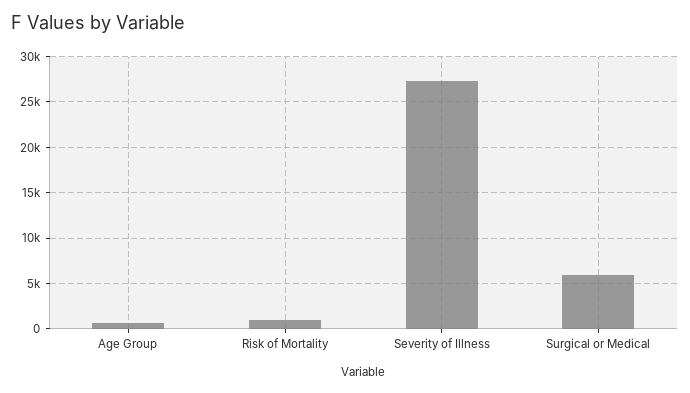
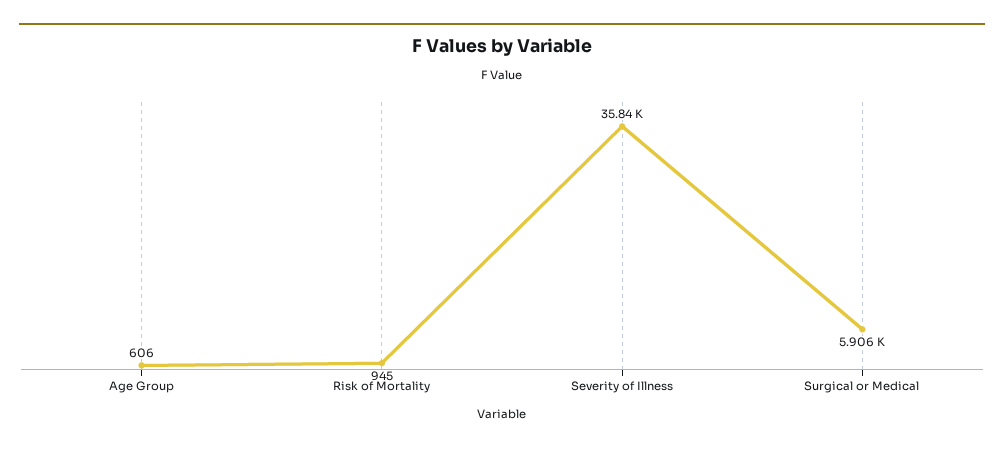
Severity of Illness: 27000 -> 35840

